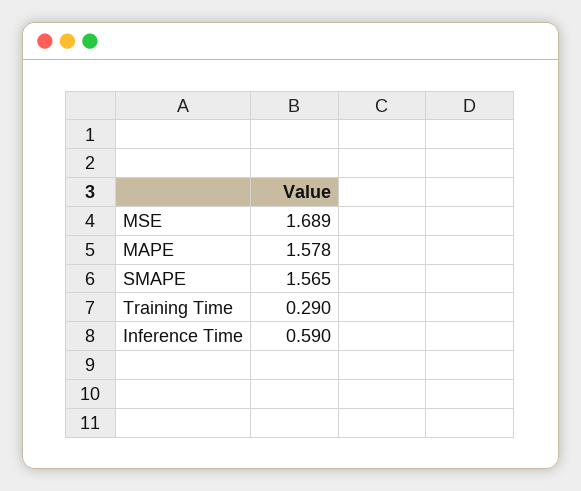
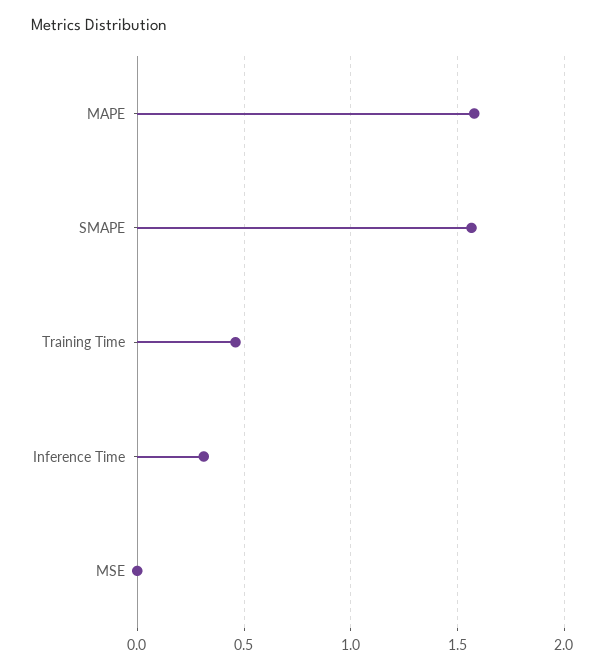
MSE: 1.689 -> 0
Training Time: 0.29 -> 0.45
Inference Time: 0.59 -> 0.3

